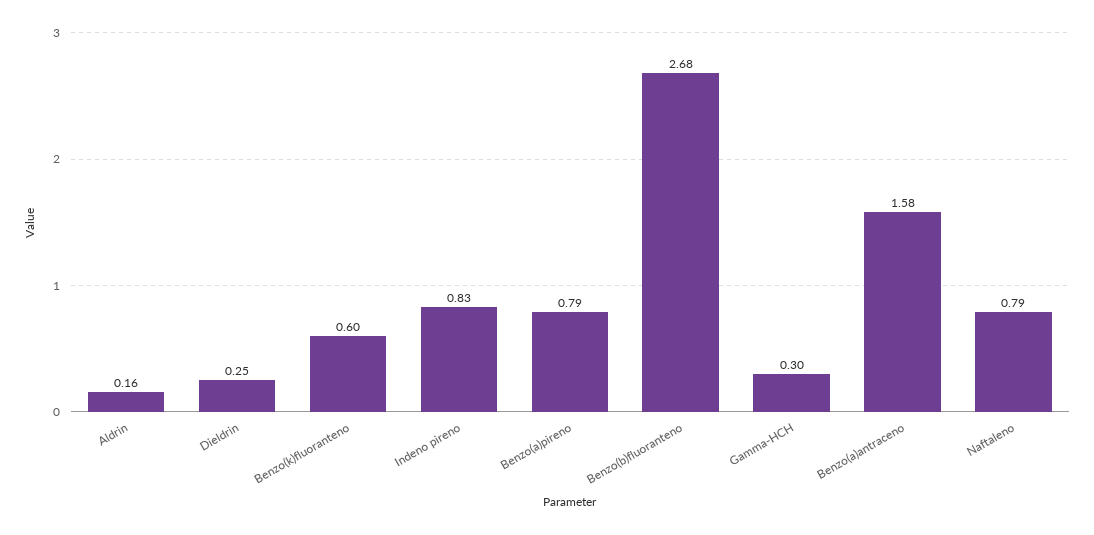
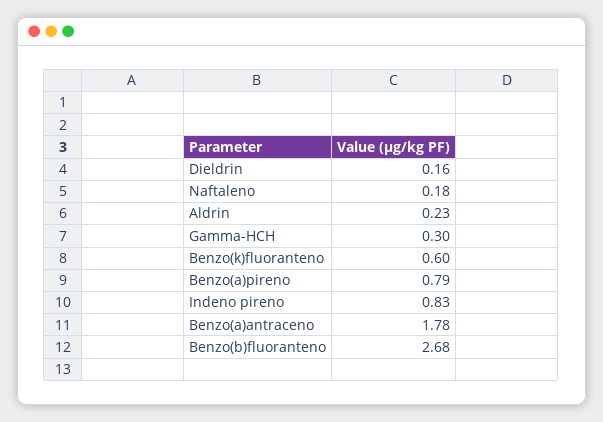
Aldrin: 0.16 -> 0.23
Dieldrin: 0.25 -> 0.16
Benzo(a)antraceno: 1.58 -> 1.78
Naftaleno: 0.79 -> 0.18

